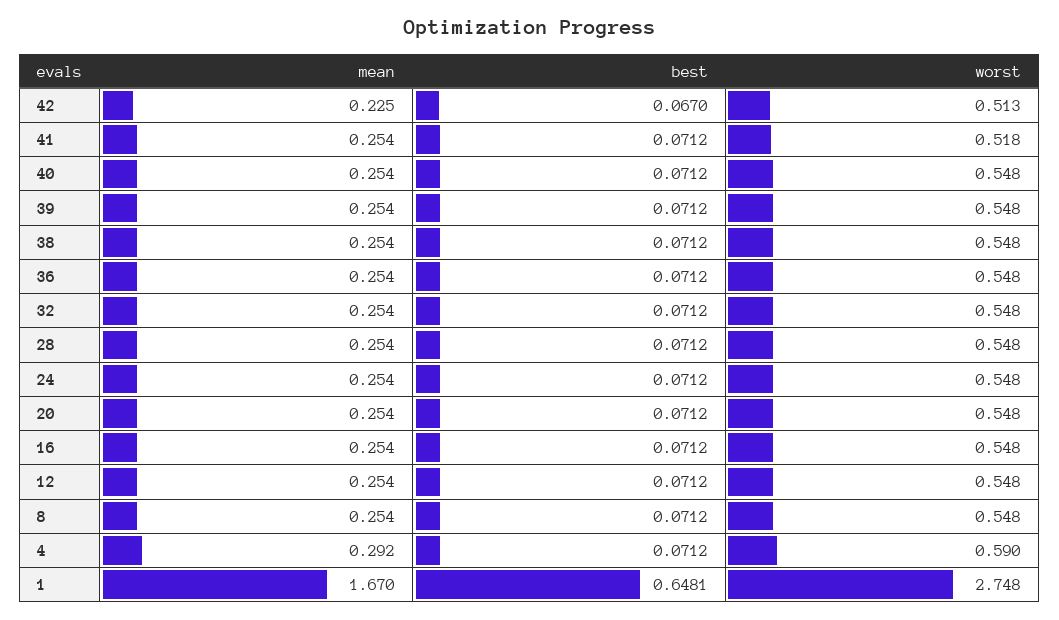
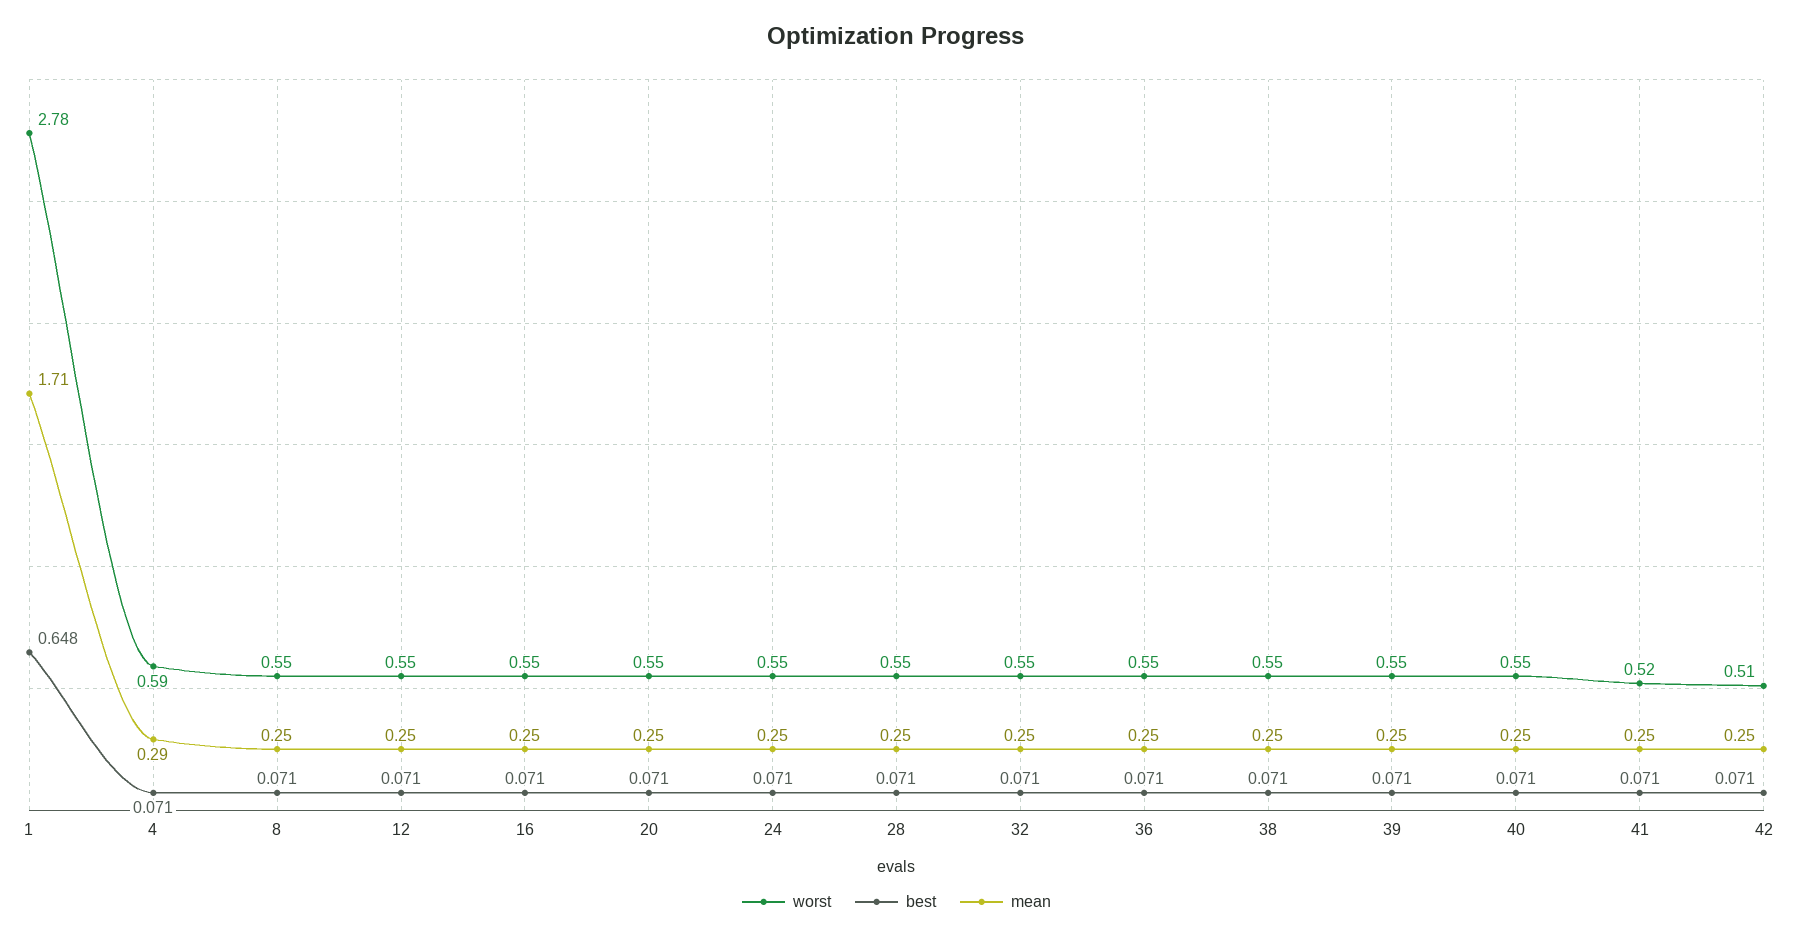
mean, 42: 0.225 -> 0.25
best, 42: 0.067 -> 0.071
mean, 1: 1.67 -> 1.71
worst, 1: 2.748 -> 2.78

